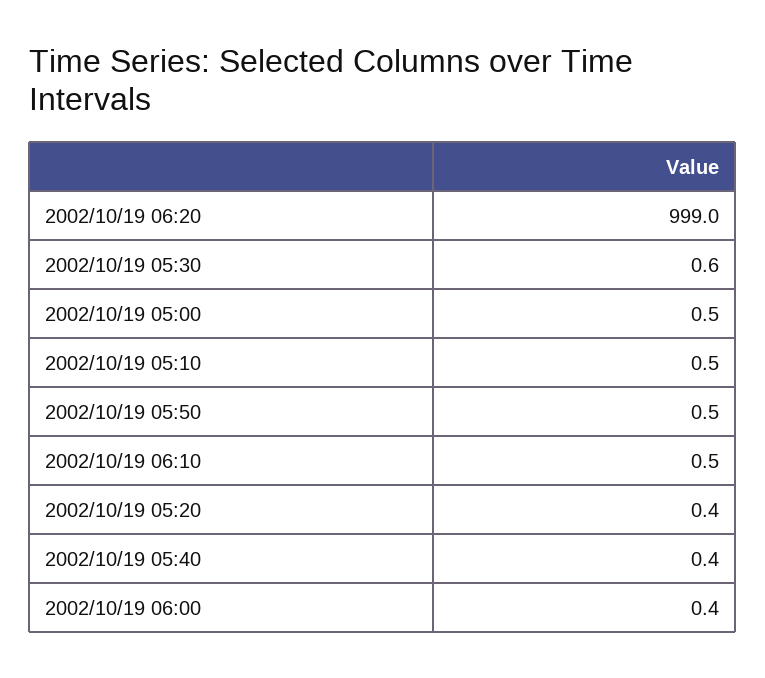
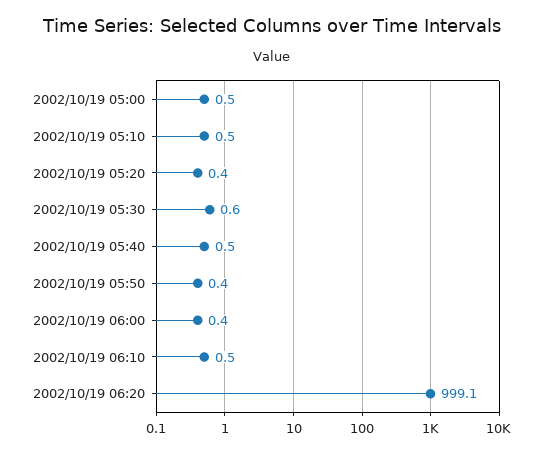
2002/10/19 06:20: 999 -> 999.1
2002/10/19 05:50: 0.5 -> 0.4
2002/10/19 05:40: 0.4 -> 0.5

